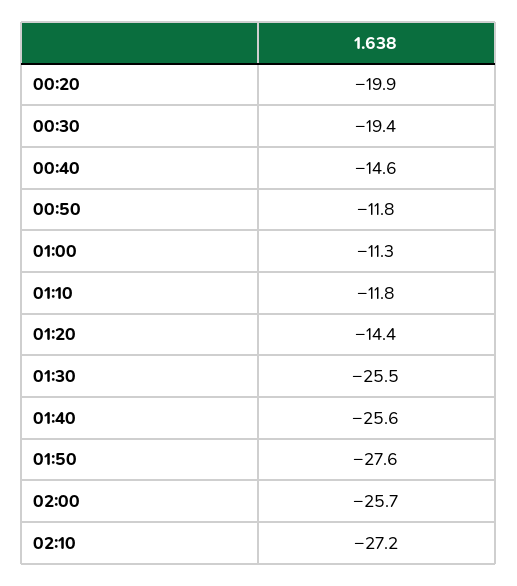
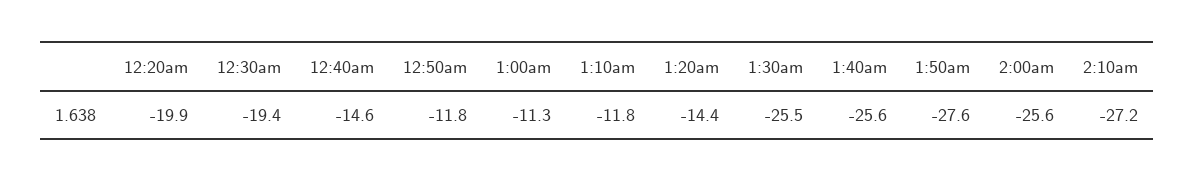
02:00: -25.7 -> -25.6

